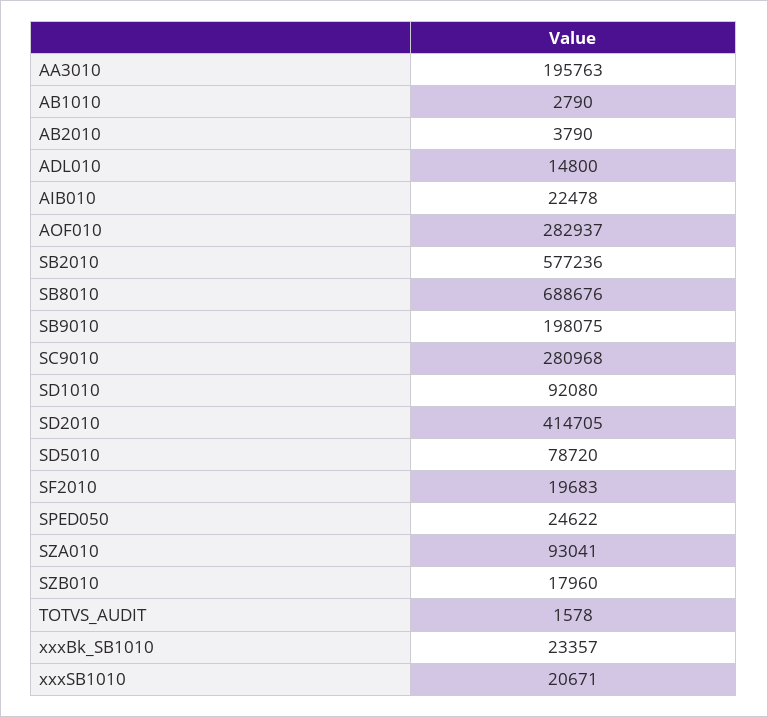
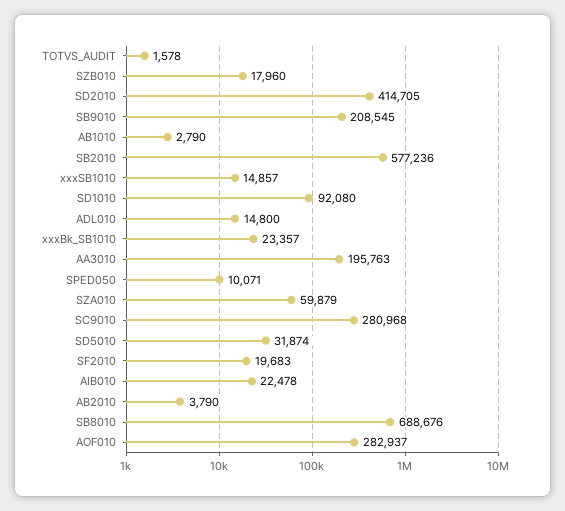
SB9010: 198075 -> 208545
SD5010: 78720 -> 31874
SPED050: 24622 -> 10071
SZA010: 93041 -> 59879
xxxSB1010: 20671 -> 14857

